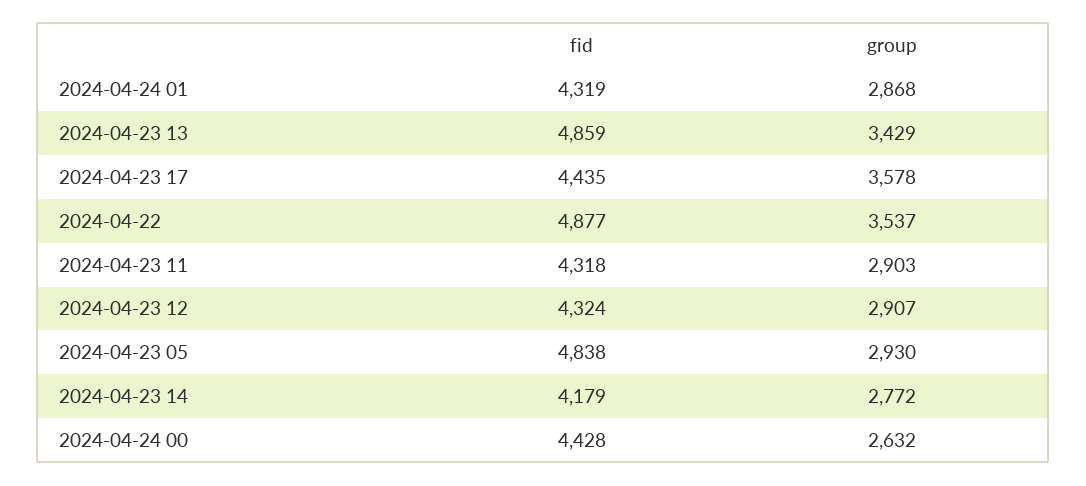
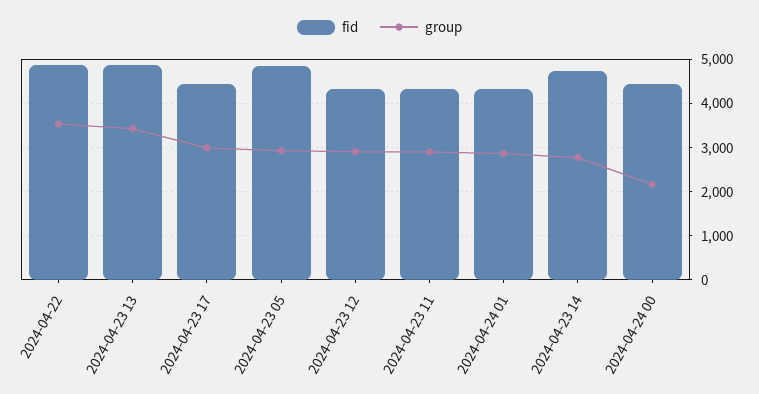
group, 2024-04-23 17: 3578 -> 3000
fid, 2024-04-23 14: 4179 -> 4800
group, 2024-04-24 00: 2632 -> 2200

